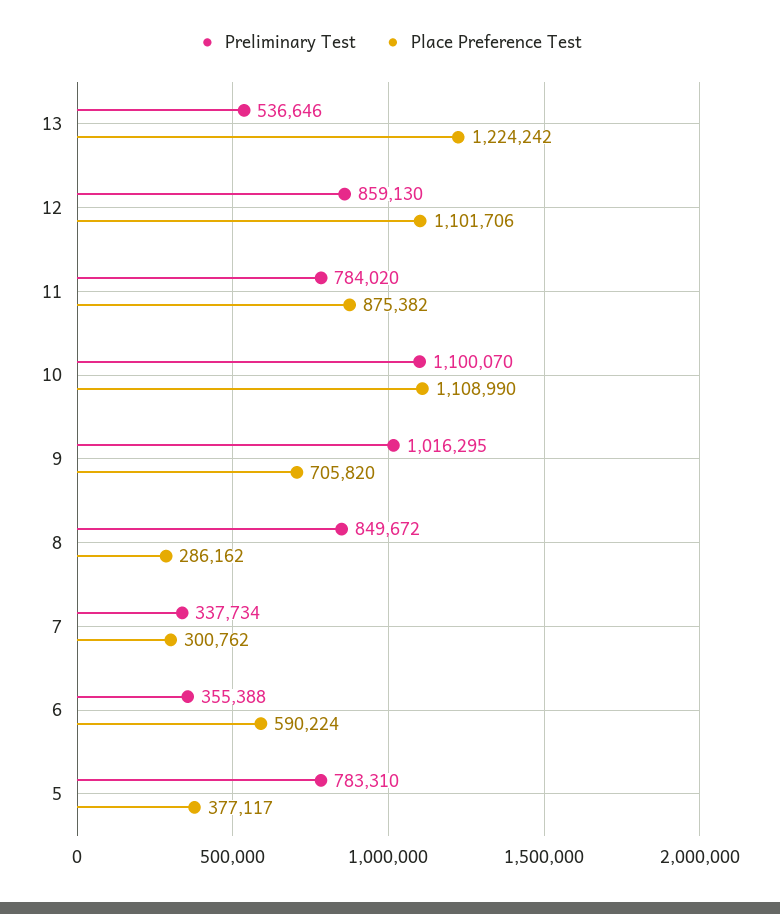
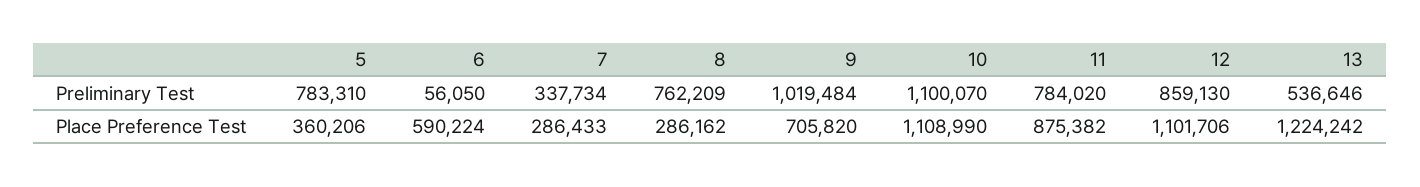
Preliminary Test, 9: 1016295 -> 1019484
Preliminary Test, 8: 849672 -> 762209
Place Preference Test, 7: 300762 -> 286433
Preliminary Test, 6: 355388 -> 56050
Place Preference Test, 5: 377117 -> 360206

